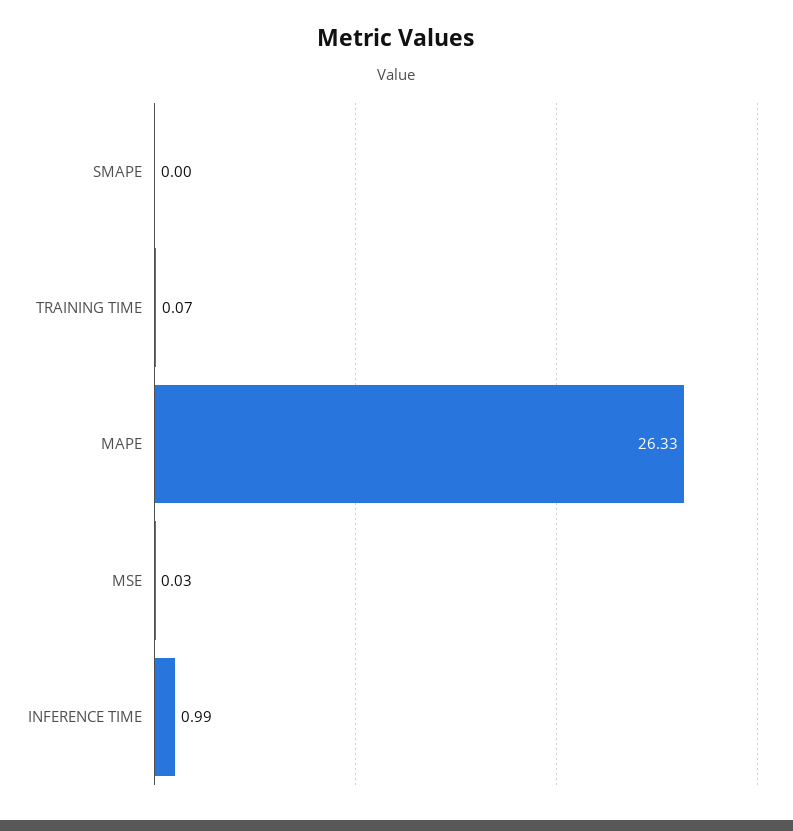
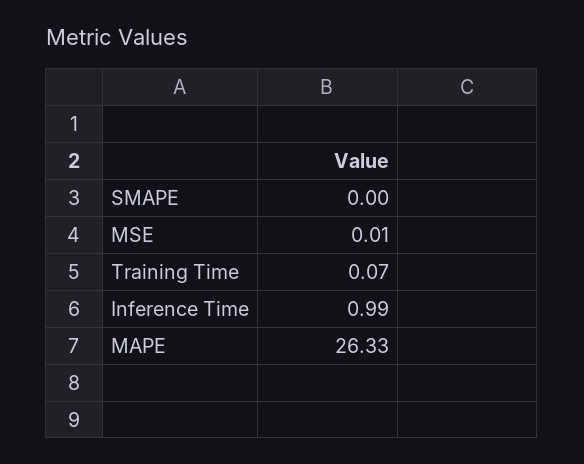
MSE: 0.03 -> 0.01

